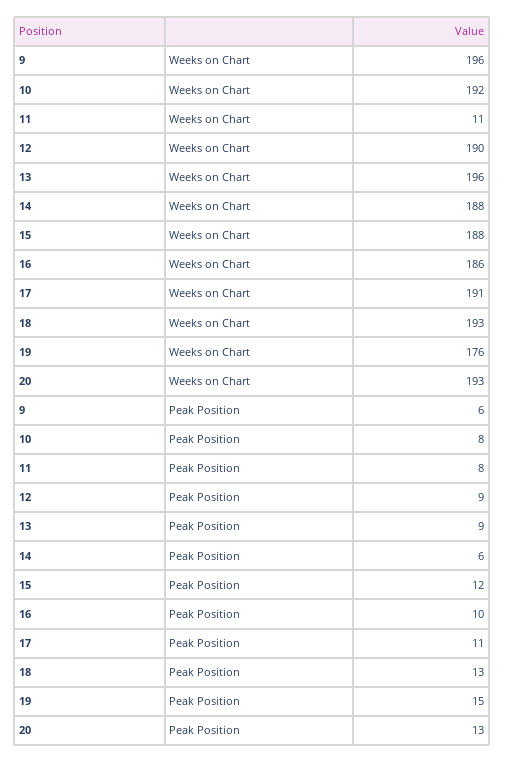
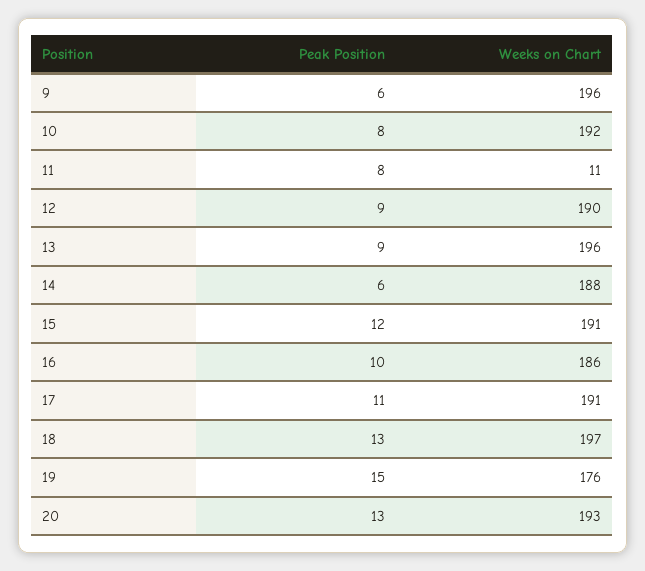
15, Weeks on Chart: 188 -> 191
18, Weeks on Chart: 193 -> 197

